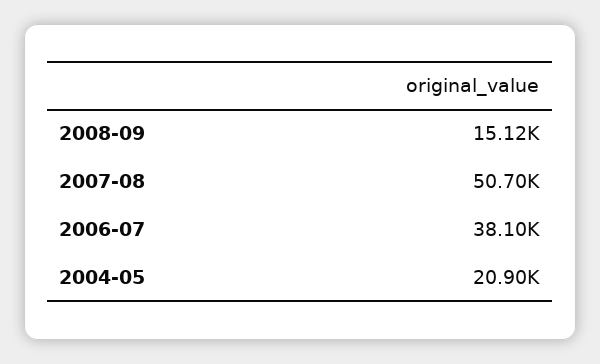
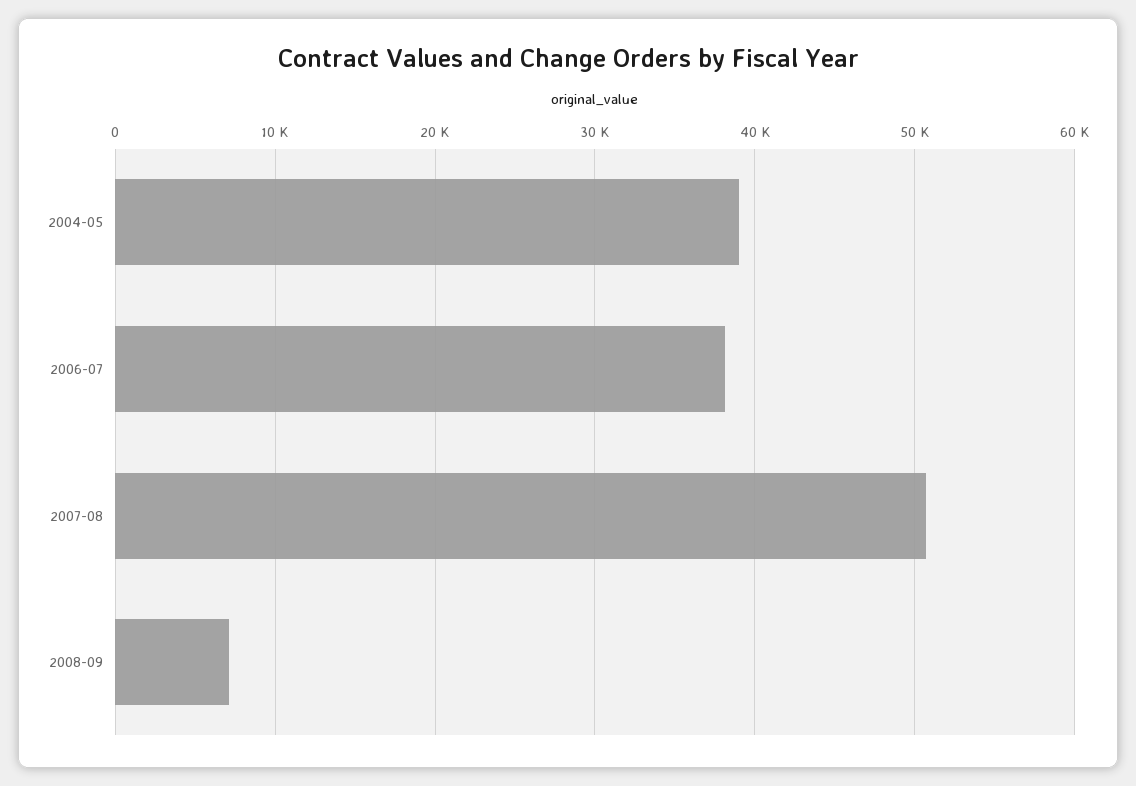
2008-09: 15120 -> 7000
2004-05: 20900 -> 39000

